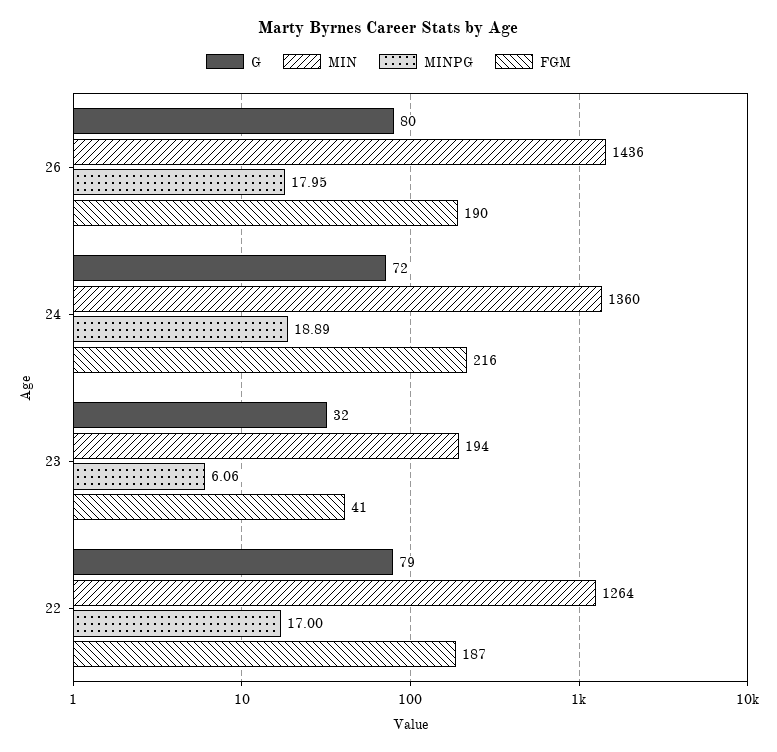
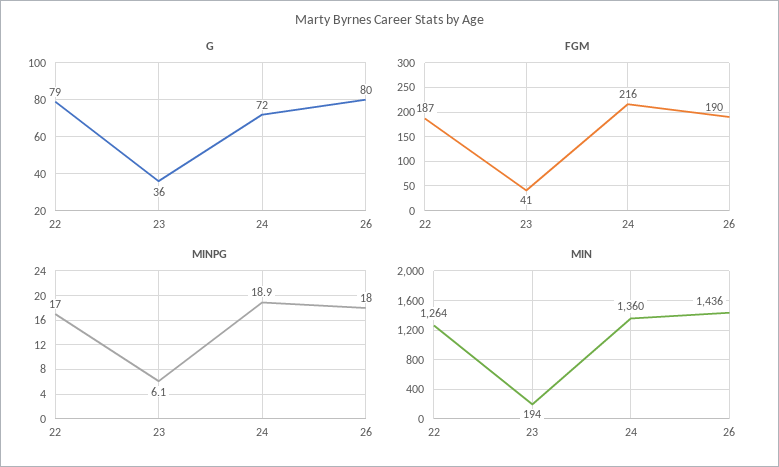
G, 23: 32 -> 36

